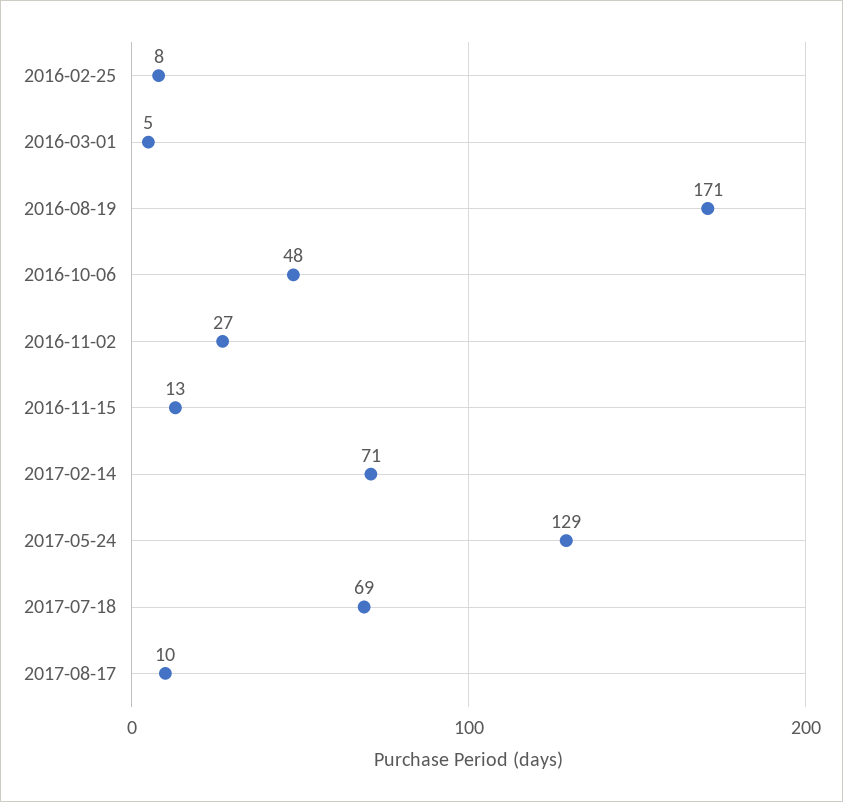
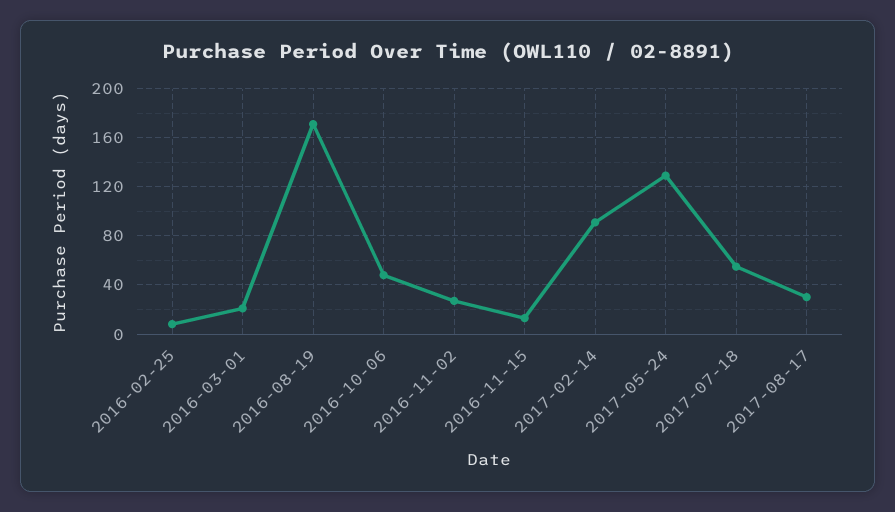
2016-03-01: 5 -> 20
2017-02-14: 71 -> 90
2017-07-18: 69 -> 55
2017-08-17: 10 -> 30

